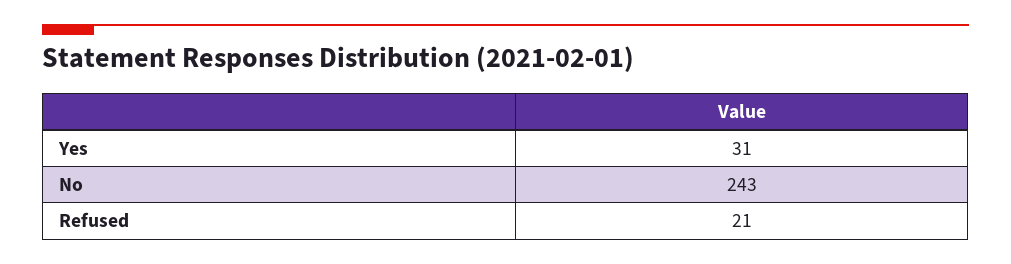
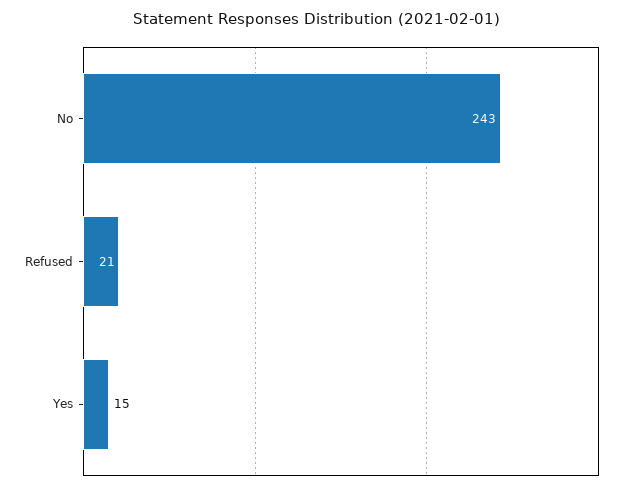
Yes: 31 -> 15

